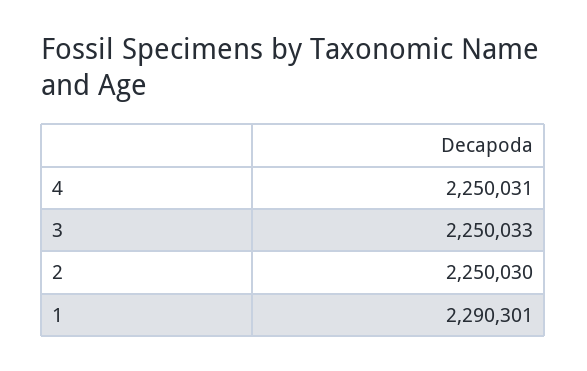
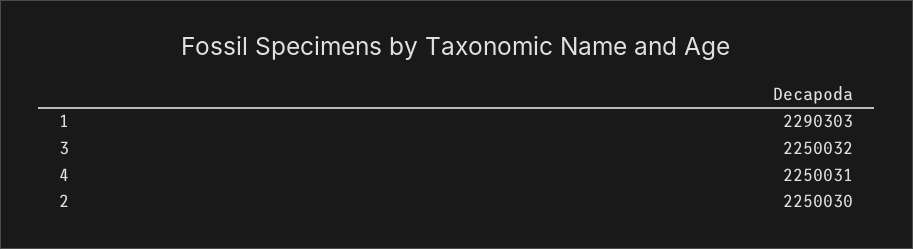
3: 2250033 -> 2250032
1: 2290301 -> 2290303

